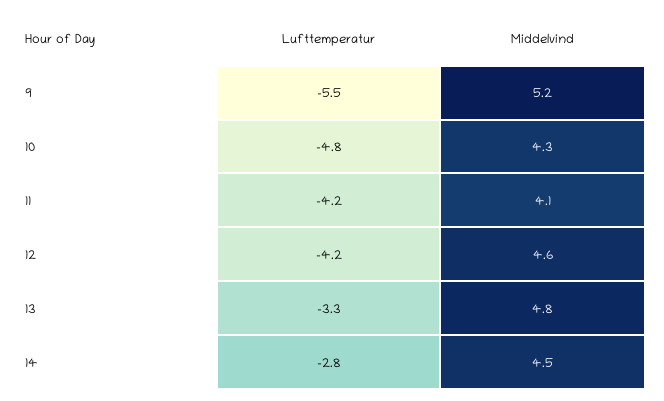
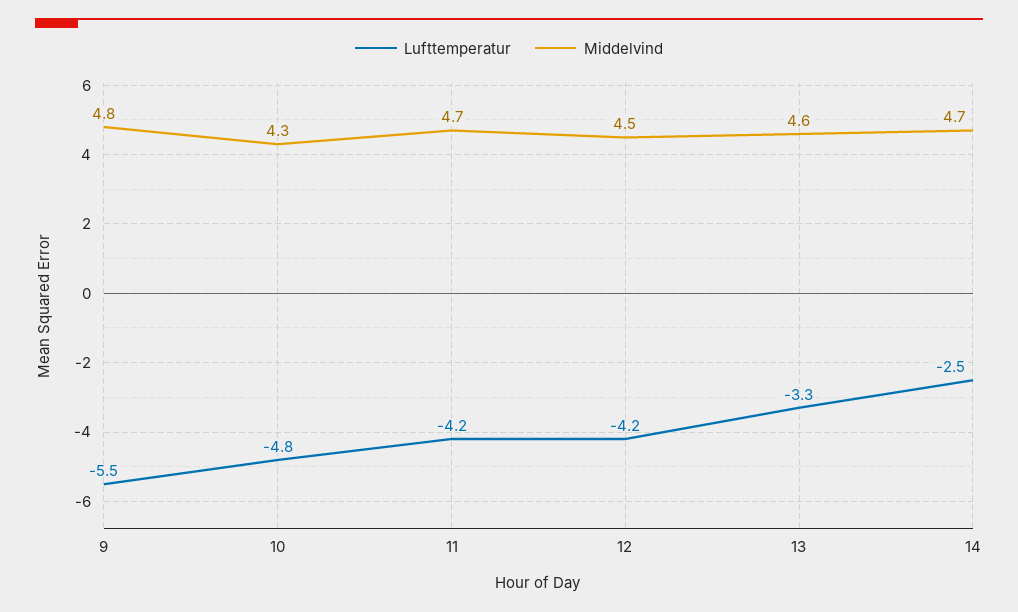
Middelvind, 9: 5.2 -> 4.8
Middelvind, 11: 4.1 -> 4.7
Middelvind, 12: 4.6 -> 4.5
Middelvind, 13: 4.8 -> 4.6
Lufttemperatur, 14: -2.8 -> -2.5
Middelvind, 14: 4.5 -> 4.7

